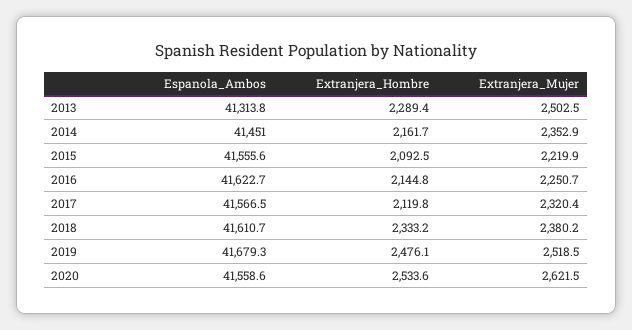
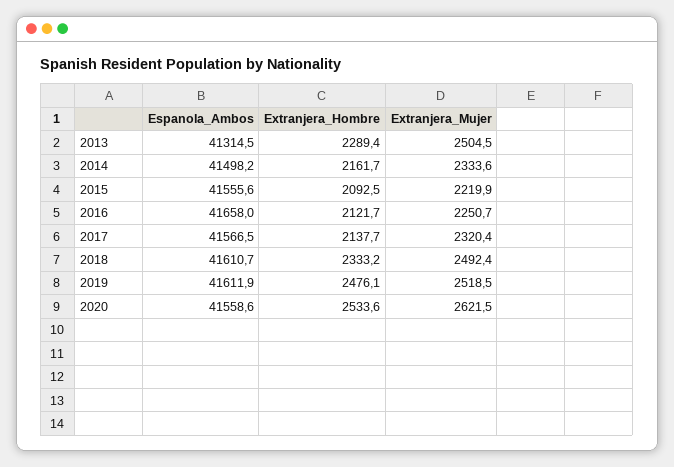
Espanola_Ambos, 2013: 41313.8 -> 41314.5
Extranjera_Mujer, 2013: 2502.5 -> 2504.5
Espanola_Ambos, 2014: 41451 -> 41498.2
Extranjera_Mujer, 2014: 2352.9 -> 2333.6
Espanola_Ambos, 2016: 41622.7 -> 41658
Extranjera_Hombre, 2016: 2144.8 -> 2121.7
Extranjera_Hombre, 2017: 2119.8 -> 2137.7
Extranjera_Mujer, 2018: 2380.2 -> 2492.4
Espanola_Ambos, 2019: 41679.3 -> 41611.9

